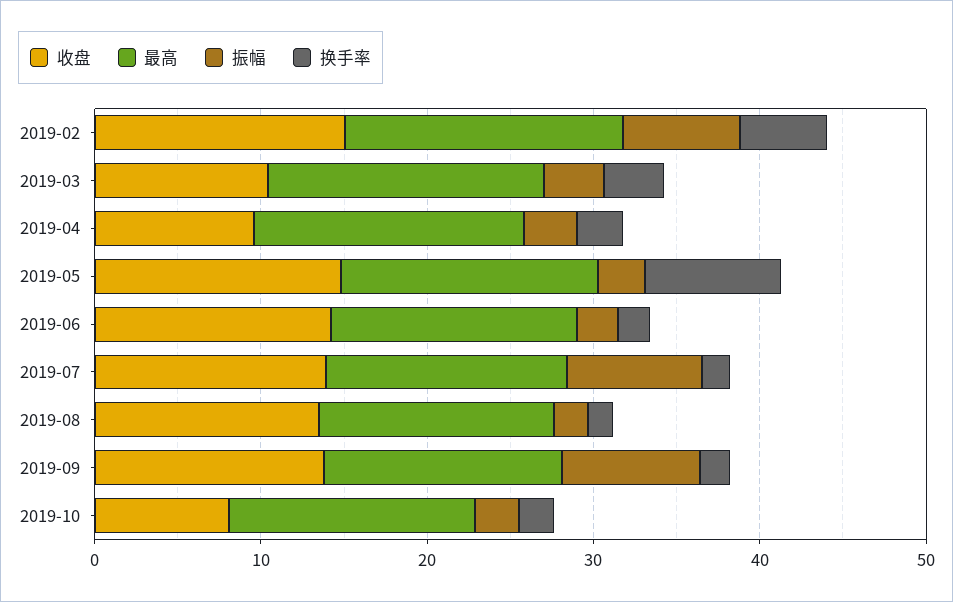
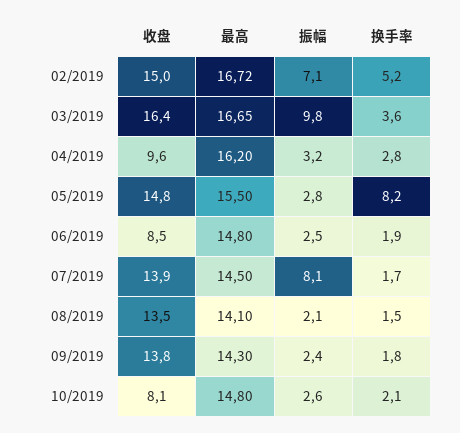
收盘, 2019-03: 10 -> 16.4
振幅, 2019-03: 4 -> 9.8
收盘, 2019-06: 14 -> 8.5
振幅, 2019-09: 8 -> 2.4

